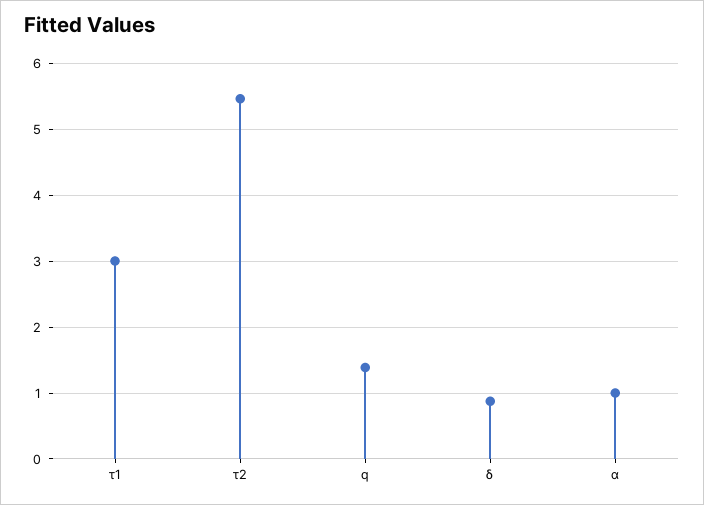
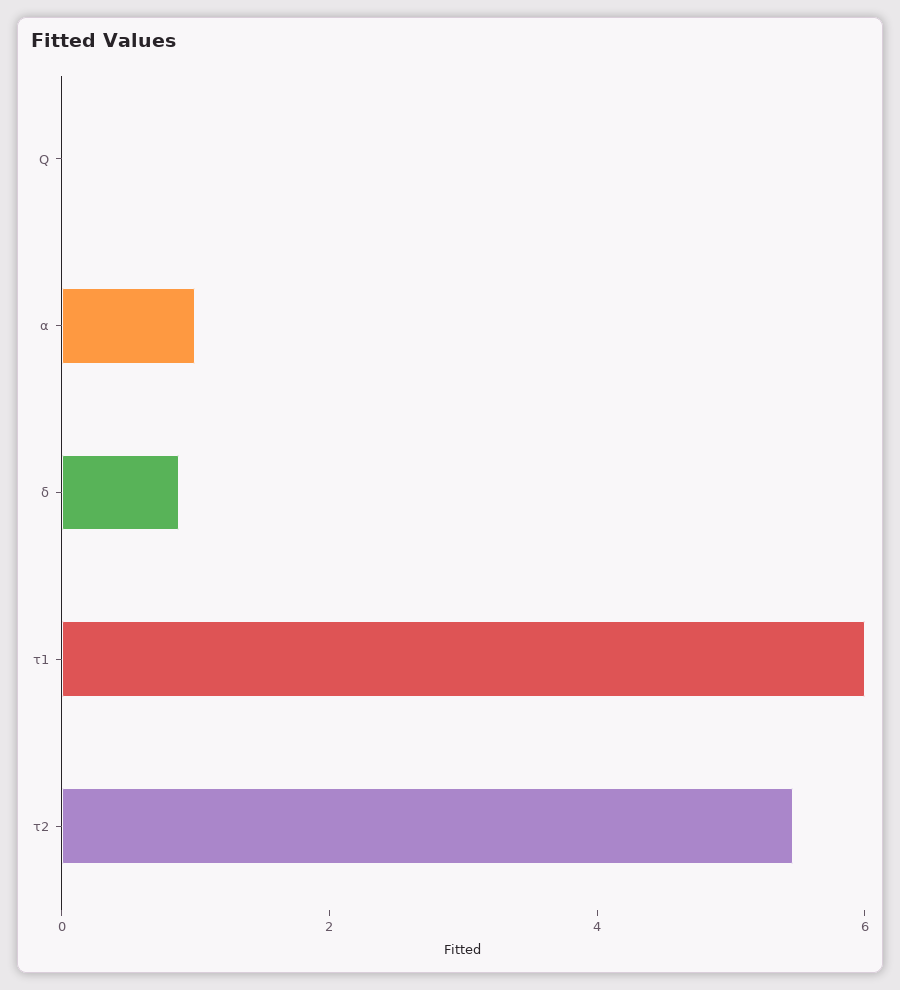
τ1: 3 -> 6
q: 1.4 -> 0

